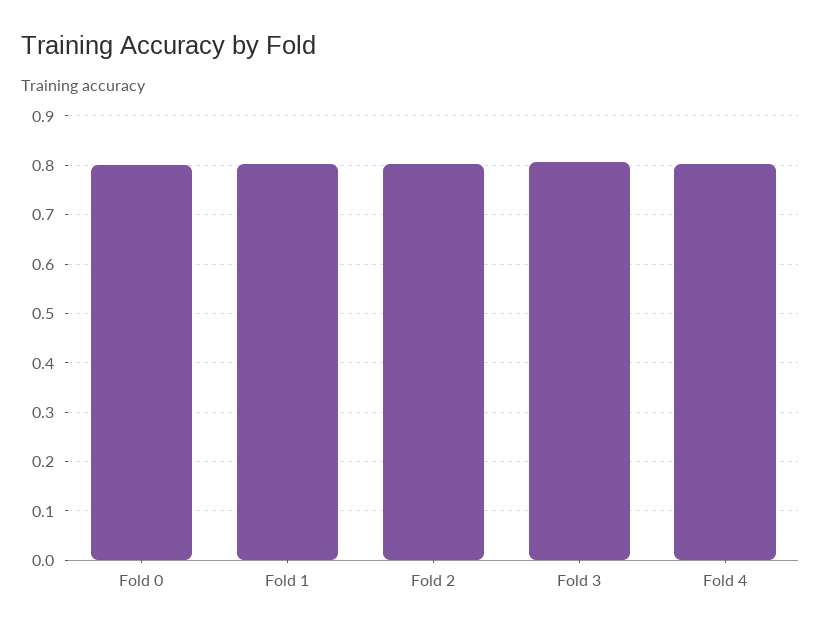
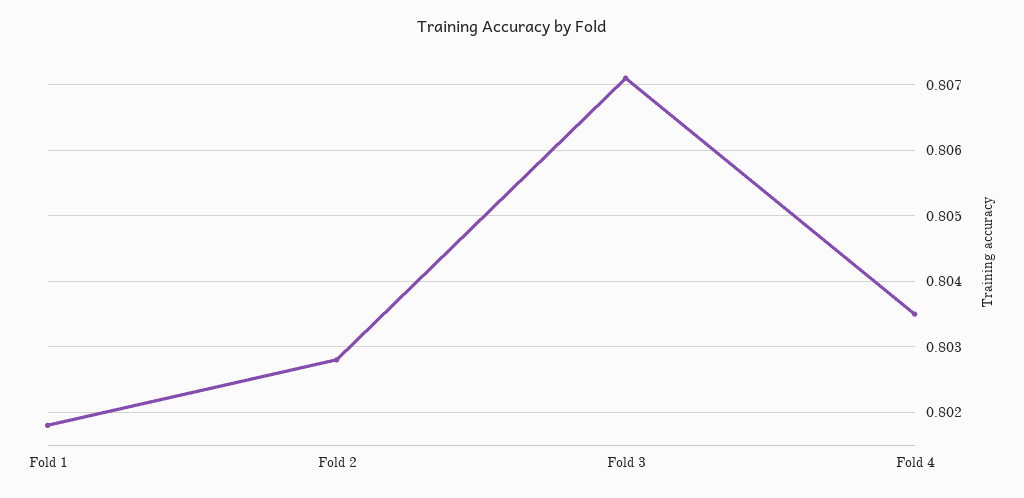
Fold 0: 0.8 -> none

